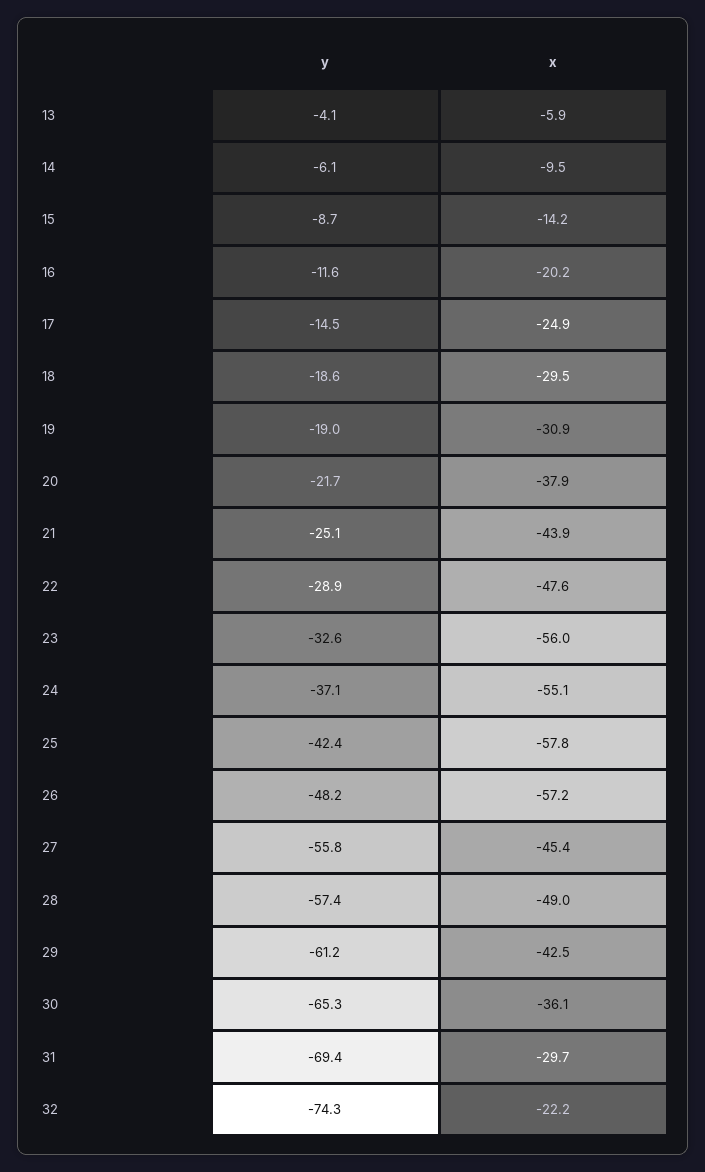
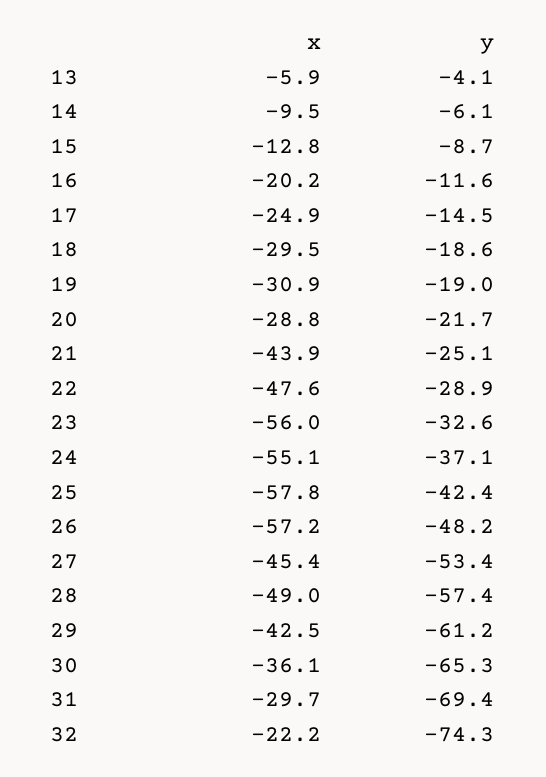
x, 15: -14.2 -> -12.8
x, 20: -37.9 -> -28.8
y, 27: -55.8 -> -53.4

